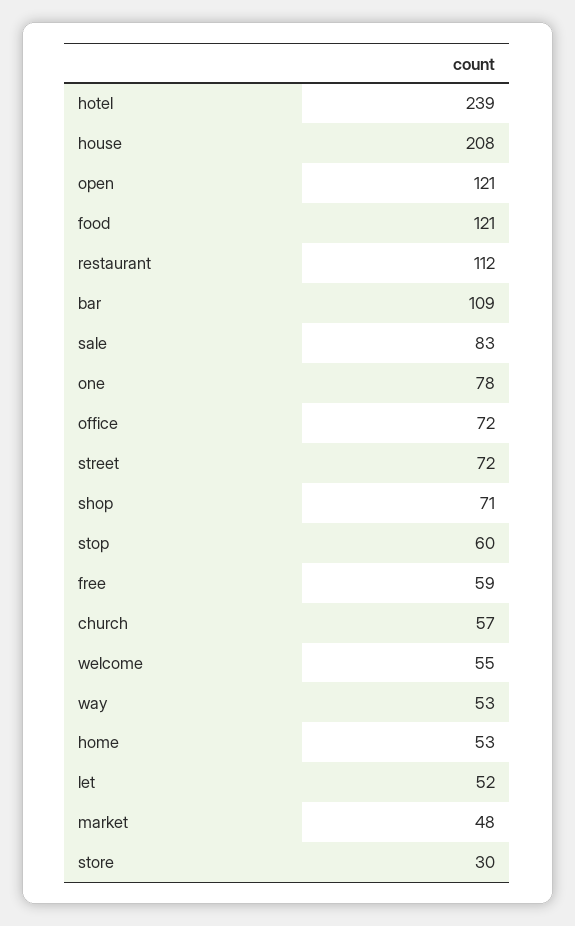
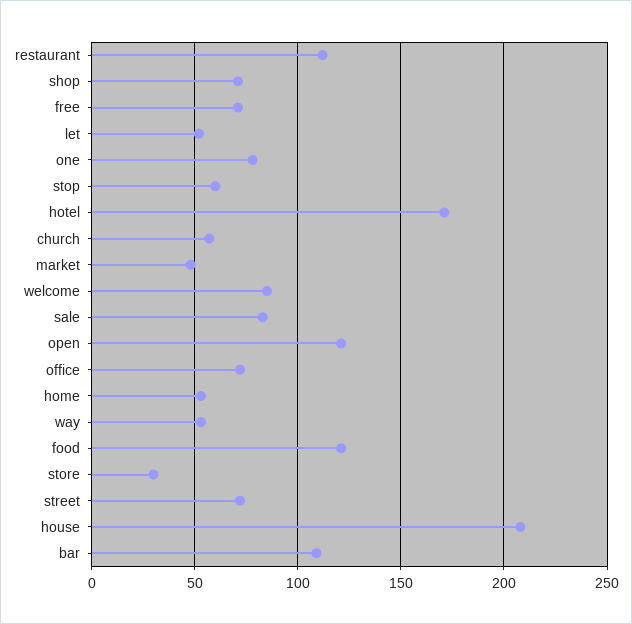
hotel: 239 -> 170
free: 59 -> 70
welcome: 55 -> 85

